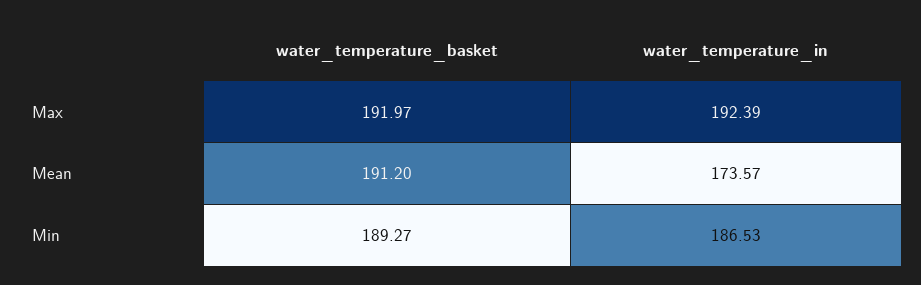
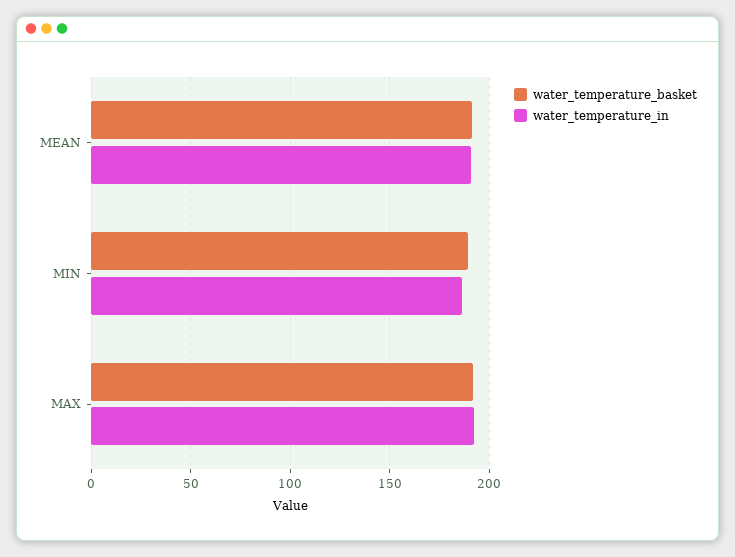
water_temperature_in, Mean: 173.57 -> 190

